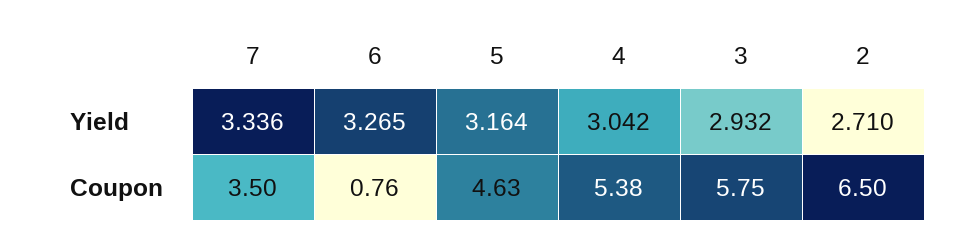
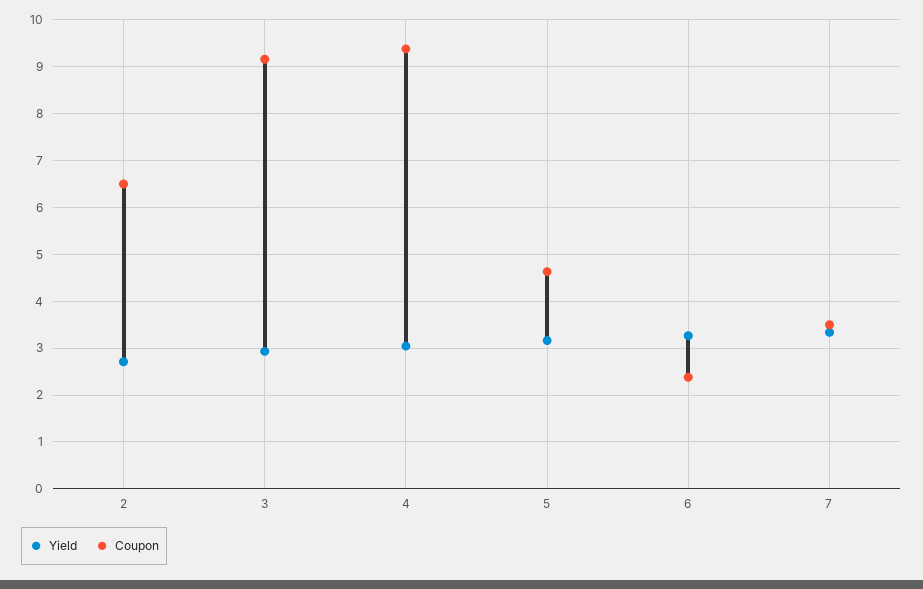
Coupon, 6: 0.76 -> 2.4
Coupon, 4: 5.38 -> 9.4
Coupon, 3: 5.75 -> 9.2

